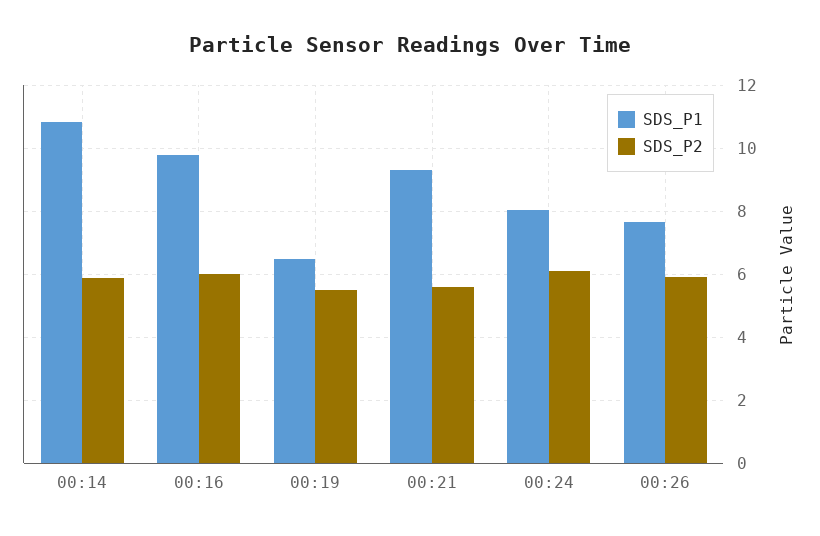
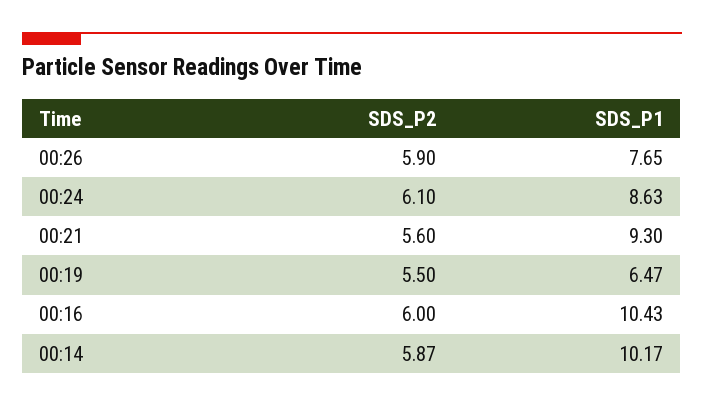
SDS_P1, 00:14: 10.8 -> 10.17
SDS_P1, 00:16: 9.8 -> 10.43
SDS_P1, 00:24: 8 -> 8.63

